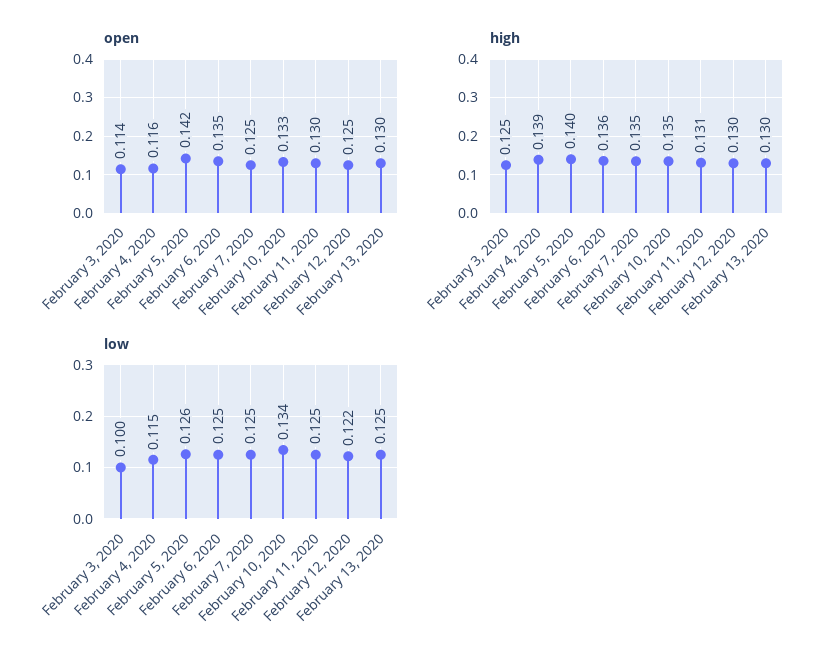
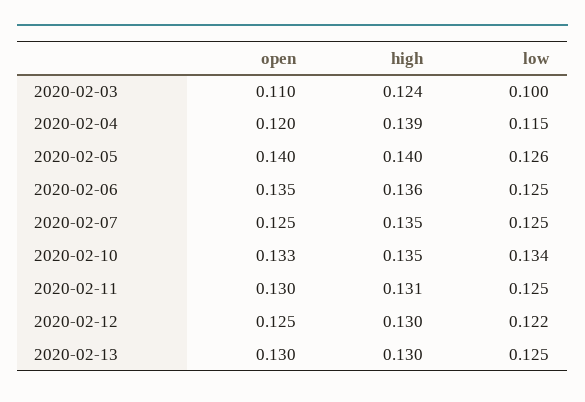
open, February 3, 2020: 0.114 -> 0.11
open, February 4, 2020: 0.116 -> 0.12
open, February 5, 2020: 0.142 -> 0.14
high, February 3, 2020: 0.125 -> 0.124

